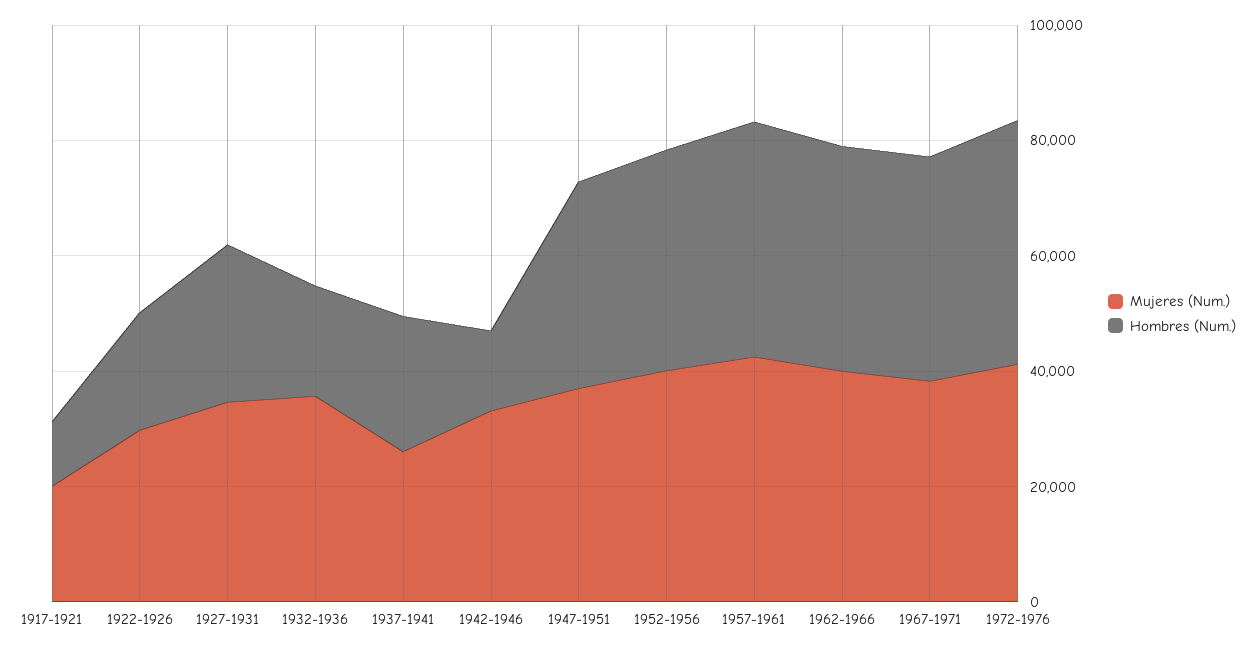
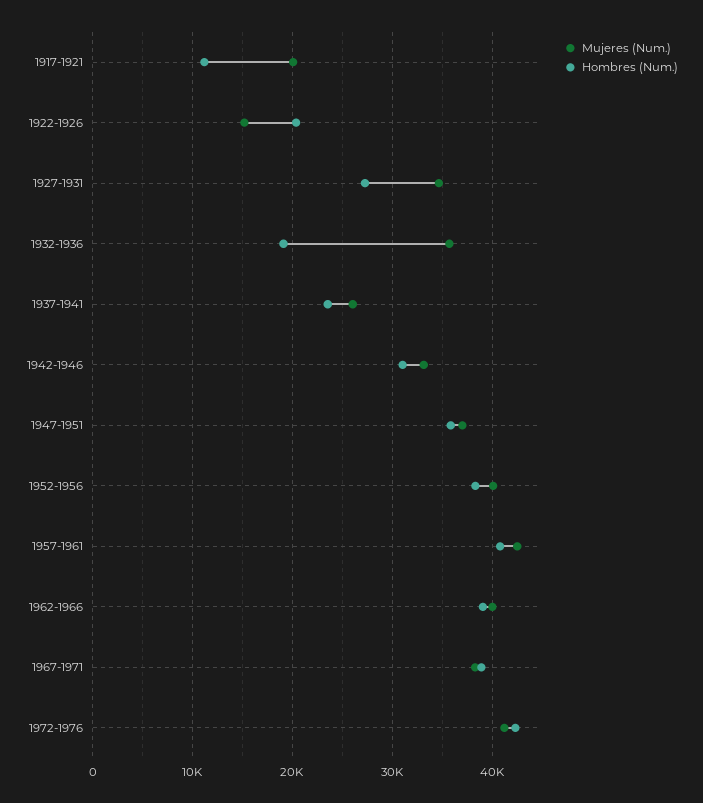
Mujeres (Num.), 1922-1926: 30000 -> 15000
Hombres (Num.), 1942-1946: 15000 -> 31000

